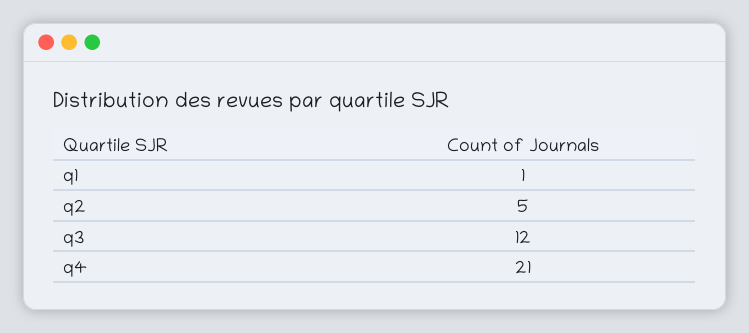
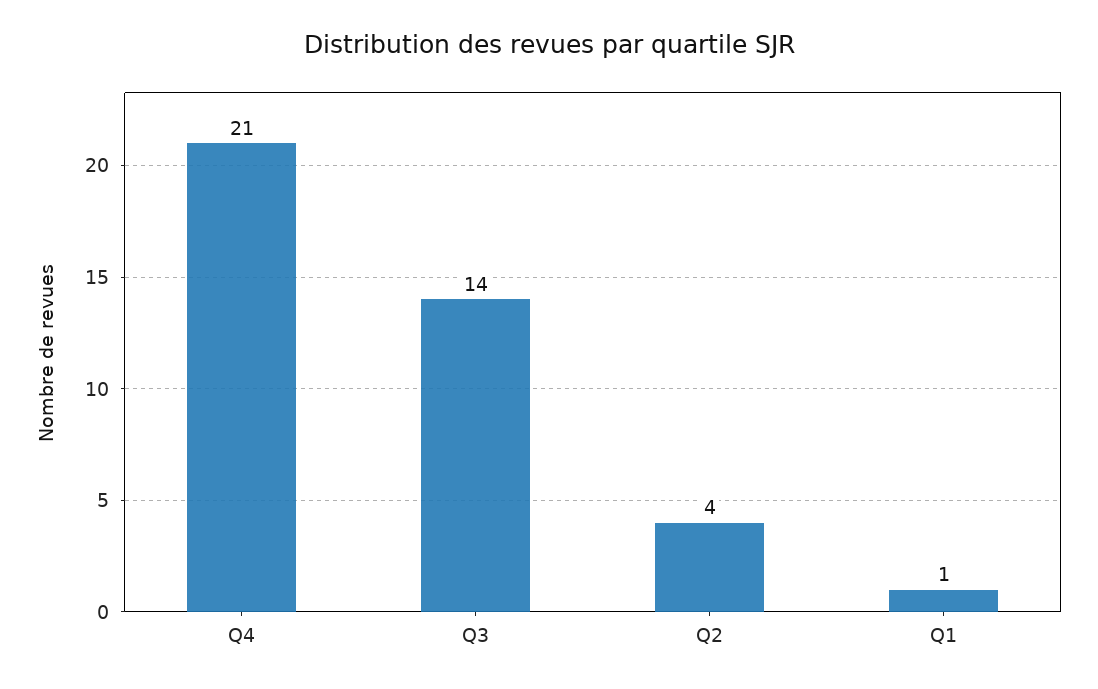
q2: 5 -> 4
q3: 12 -> 14

